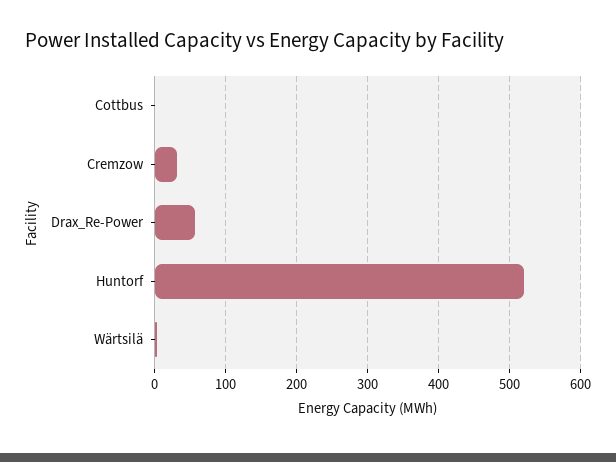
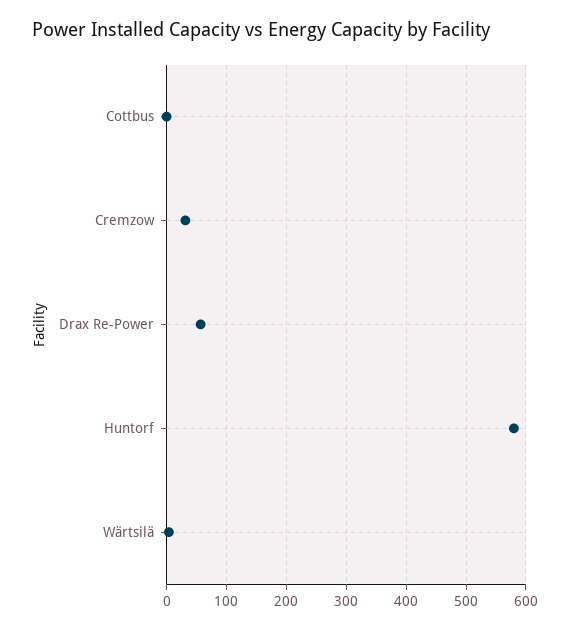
Huntorf: 520 -> 580

